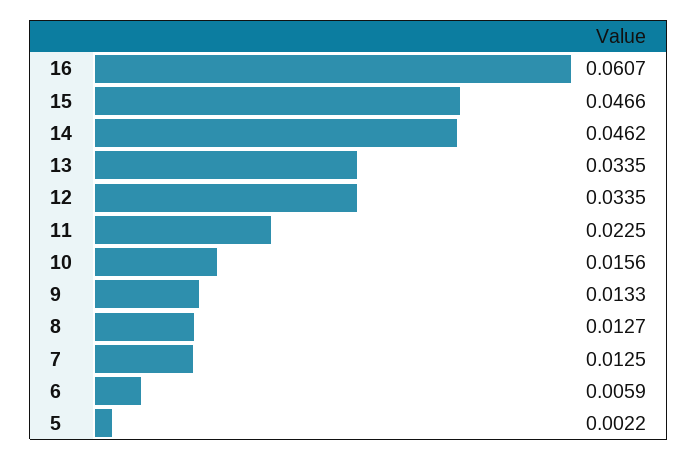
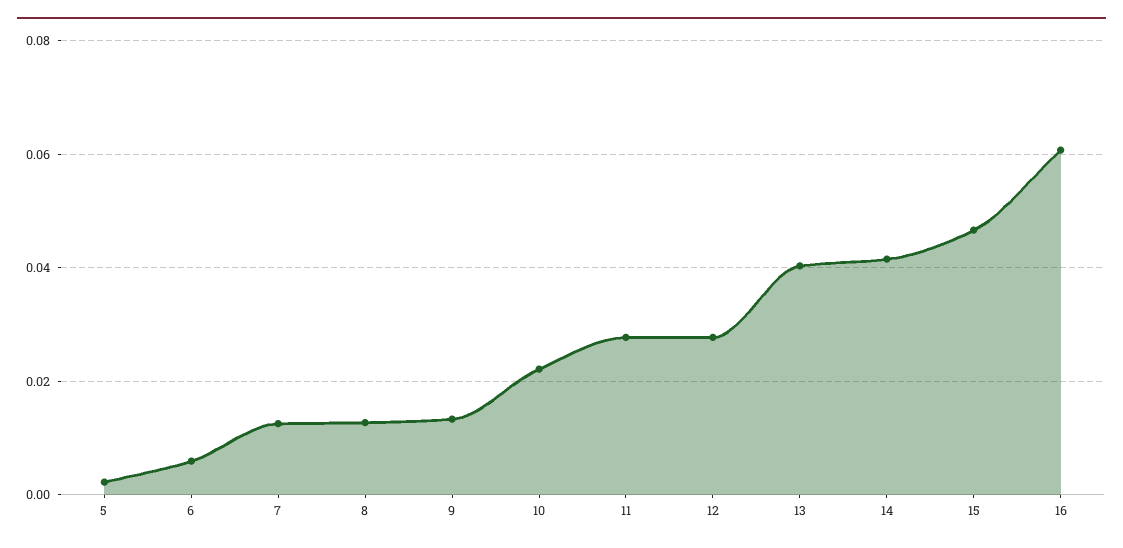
14: 0.0462 -> 0.042
13: 0.0335 -> 0.04
12: 0.0335 -> 0.028
11: 0.0225 -> 0.028
10: 0.0156 -> 0.022

